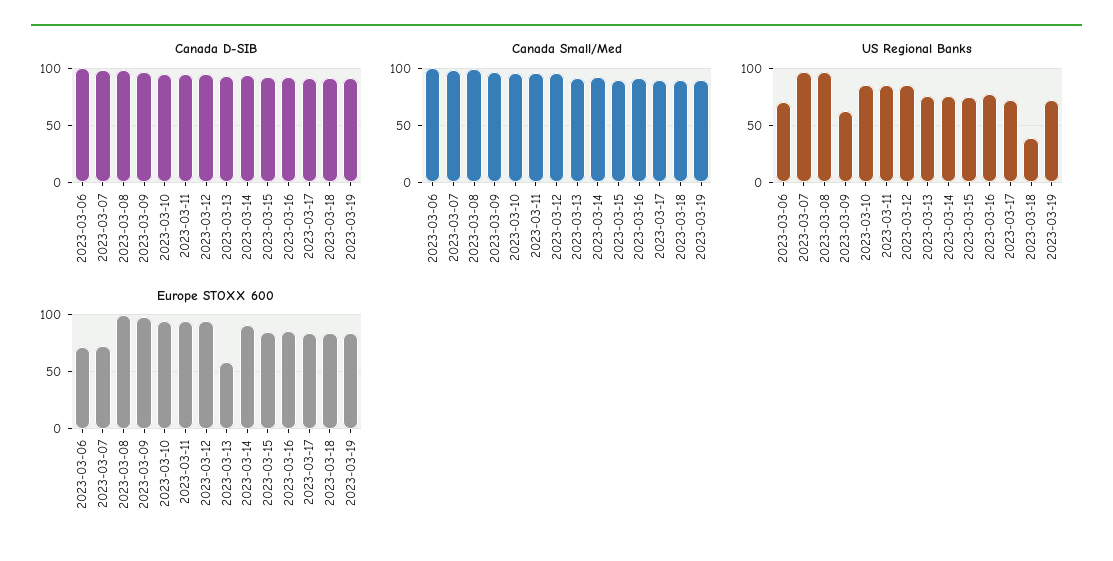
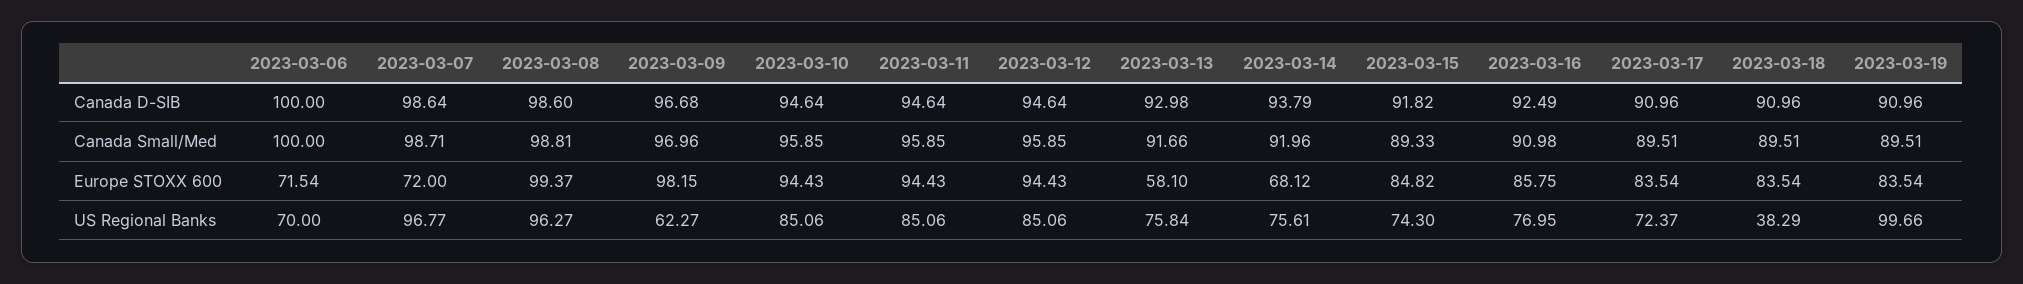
US Regional Banks, 2023-03-19: 70 -> 99.66
Europe STOXX 600, 2023-03-14: 90 -> 68.12

